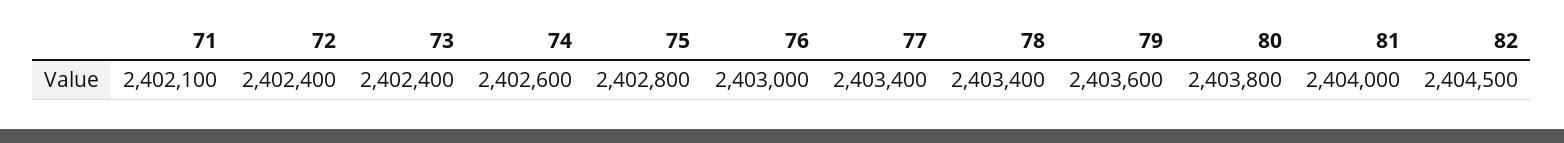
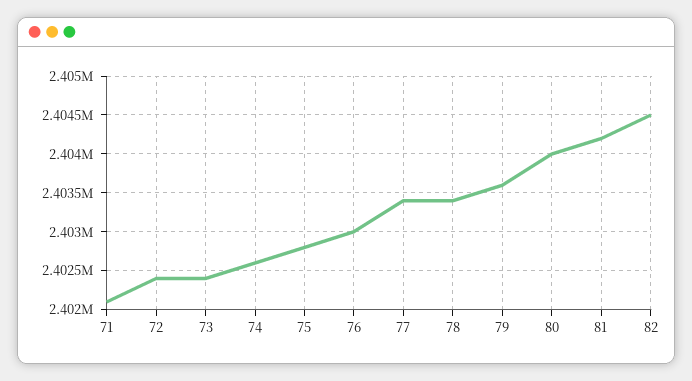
80: 2403800 -> 2404000
81: 2404000 -> 2404200

